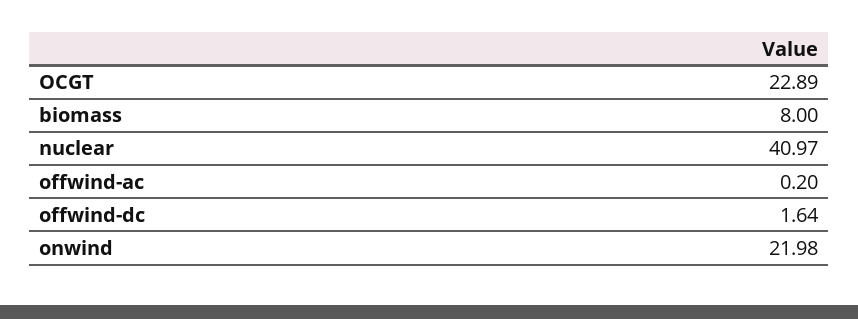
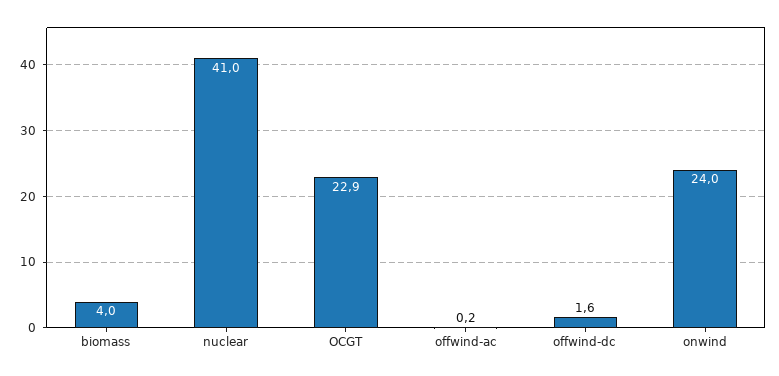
biomass: 8 -> 4
onwind: 21.98 -> 24

